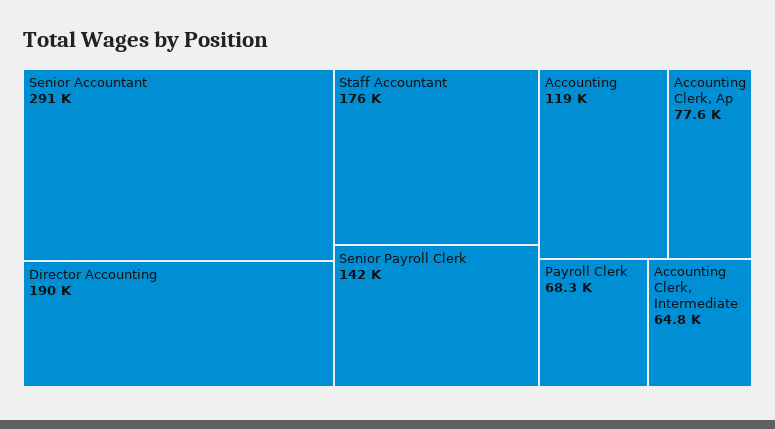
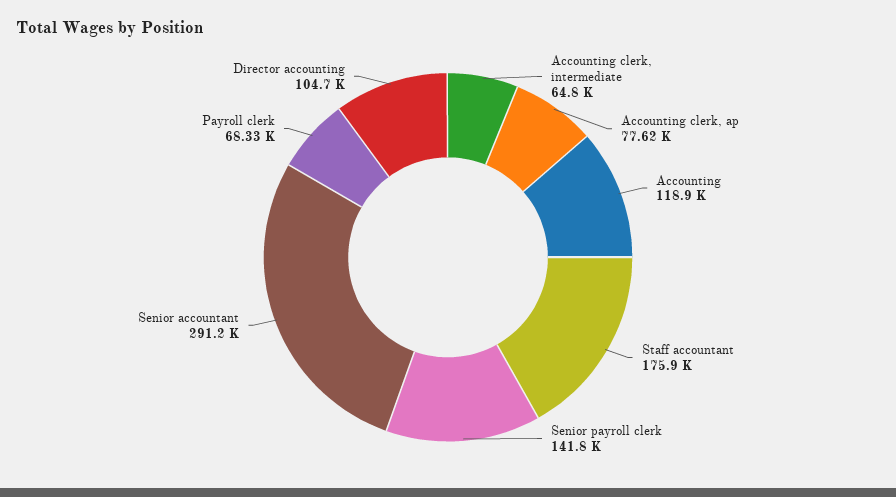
Director Accounting: 190000 -> 104700

